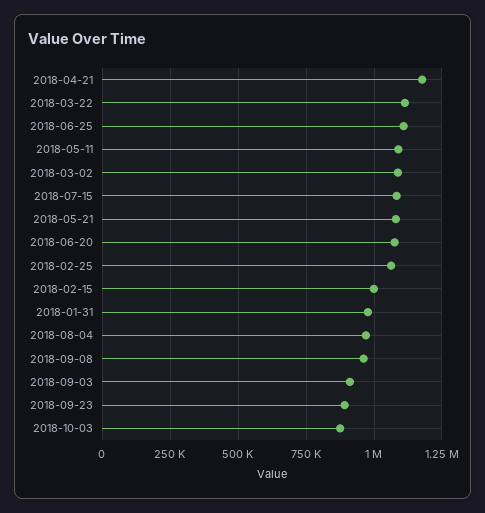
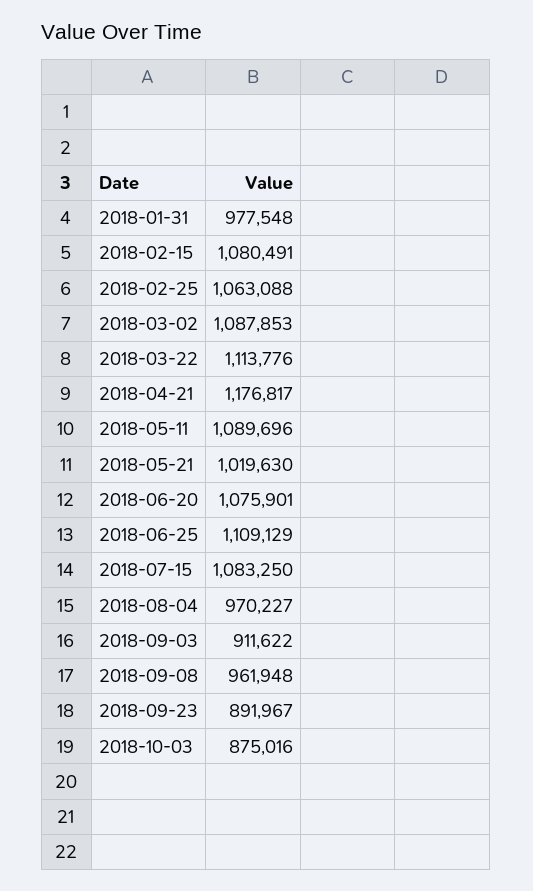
2018-05-21: 1075000 -> 1019630
2018-02-15: 1000000 -> 1080491

